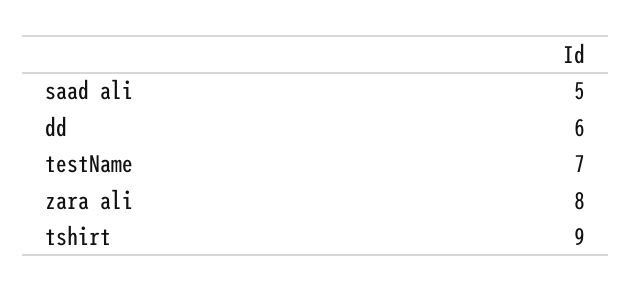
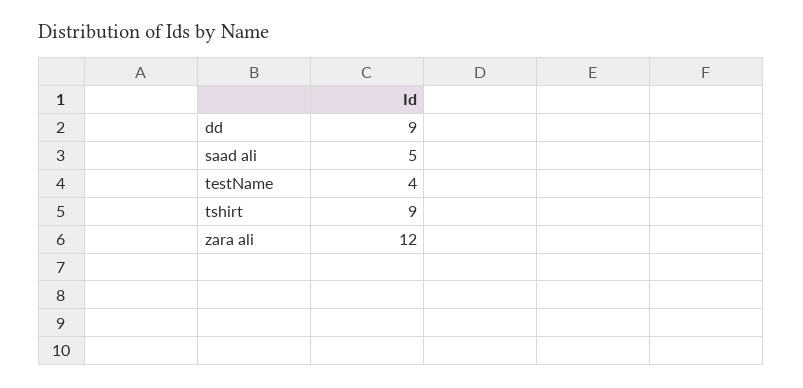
dd: 6 -> 9
testName: 7 -> 4
zara ali: 8 -> 12

